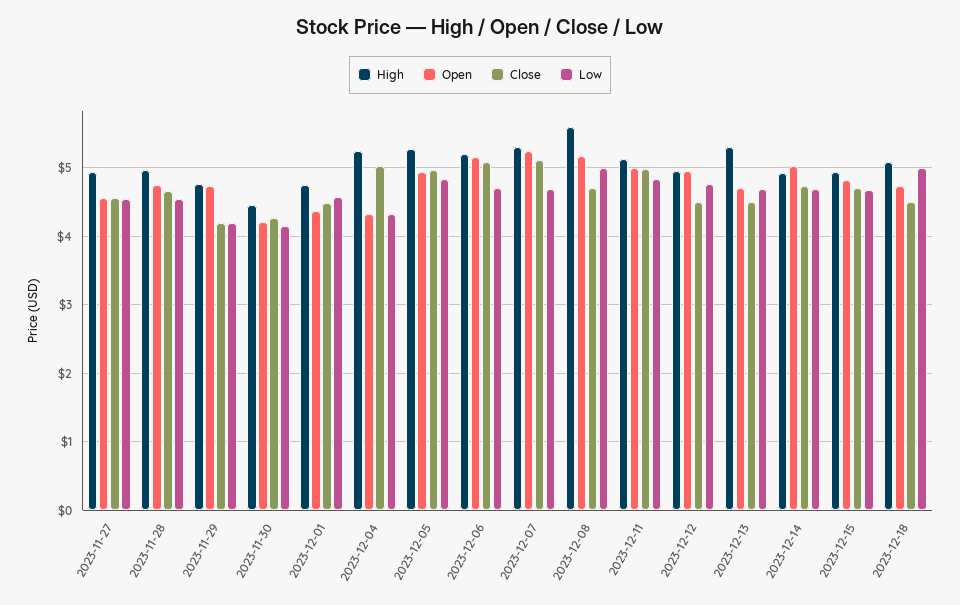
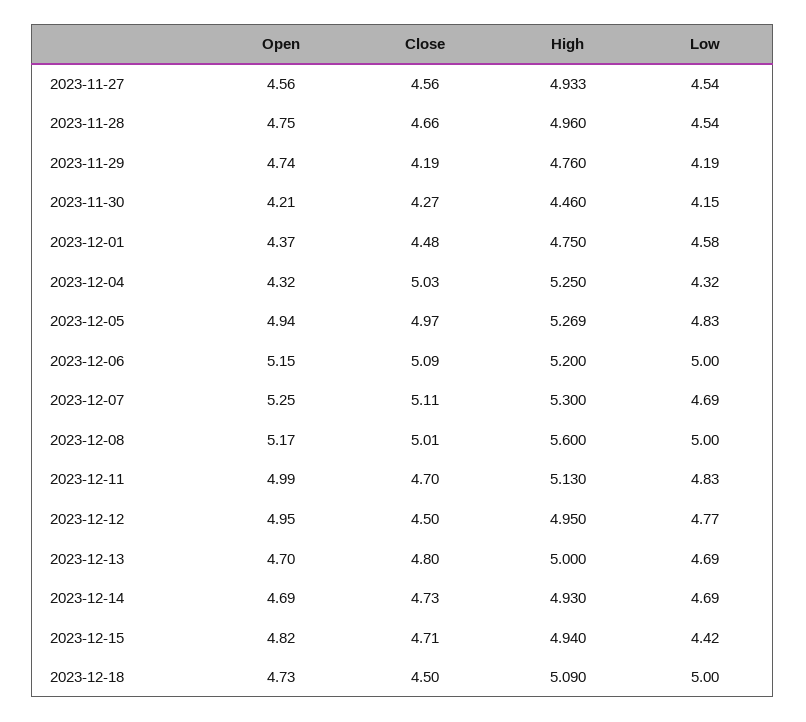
Low, 2023-12-06: 4.7 -> 5
Close, 2023-12-08: 4.7 -> 5.01
Close, 2023-12-11: 5 -> 4.7
High, 2023-12-13: 5.3 -> 5
Close, 2023-12-13: 4.5 -> 4.8
Open, 2023-12-14: 5 -> 4.69
Low, 2023-12-15: 4.7 -> 4.42

